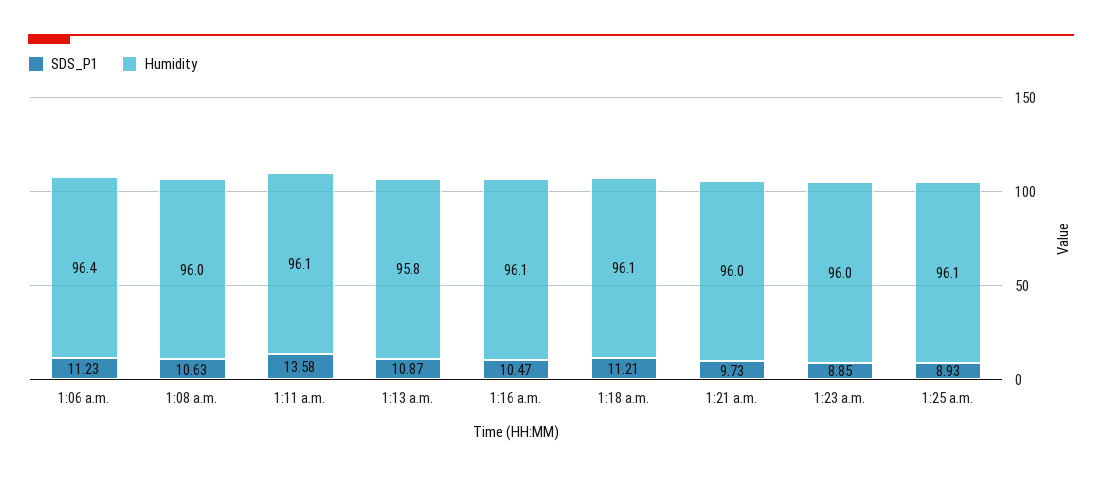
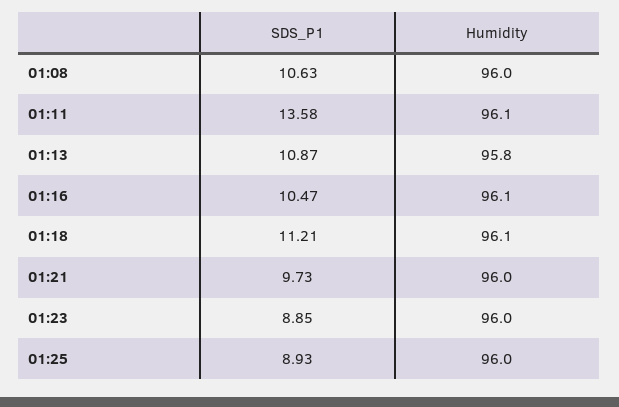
SDS_P1, 1:06 a.m.: 11.23 -> none
Humidity, 1:06 a.m.: 96.4 -> none
Humidity, 1:25 a.m.: 96.1 -> 96

